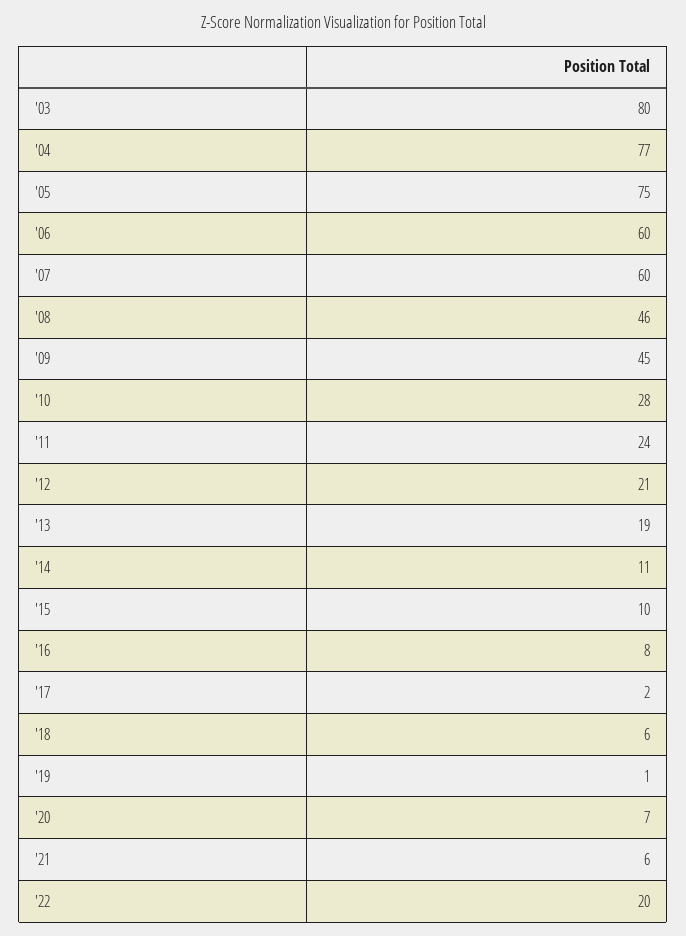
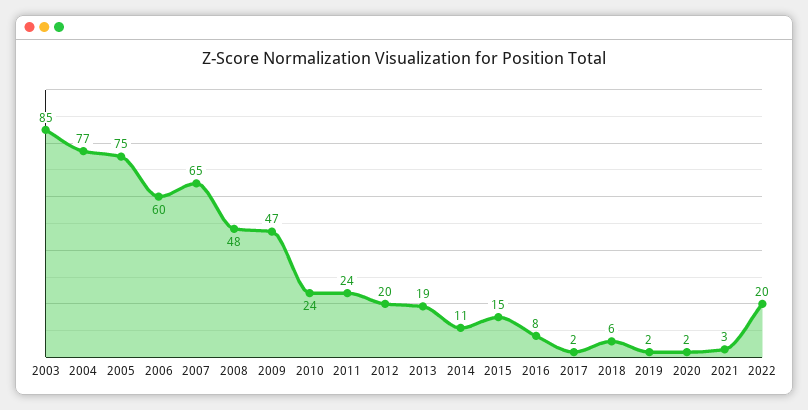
'03: 80 -> 85
'07: 60 -> 65
'08: 46 -> 48
'09: 45 -> 47
'10: 28 -> 24
'12: 21 -> 20
'15: 10 -> 15
'19: 1 -> 2
'20: 7 -> 2
'21: 6 -> 3

